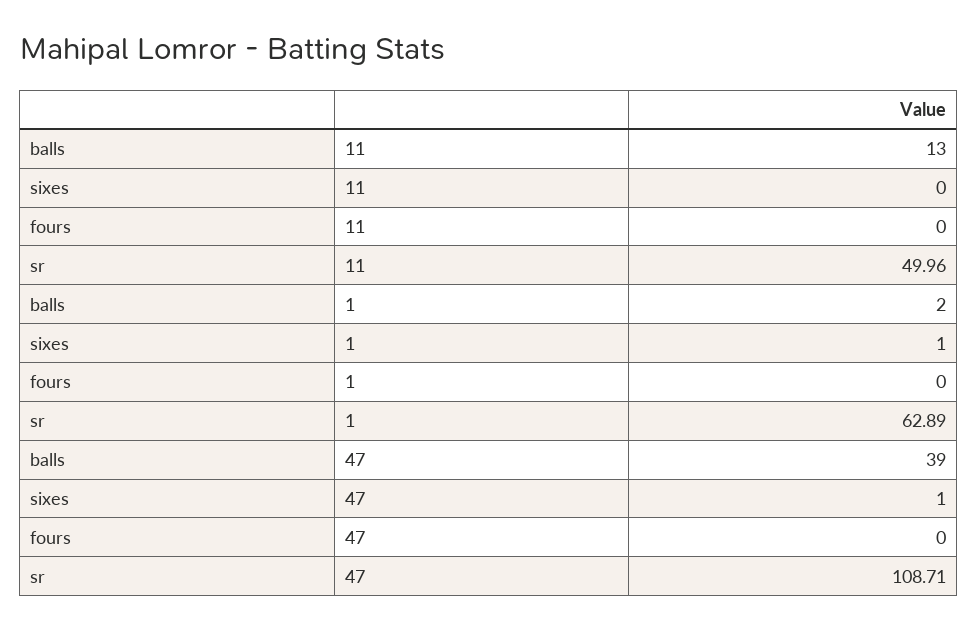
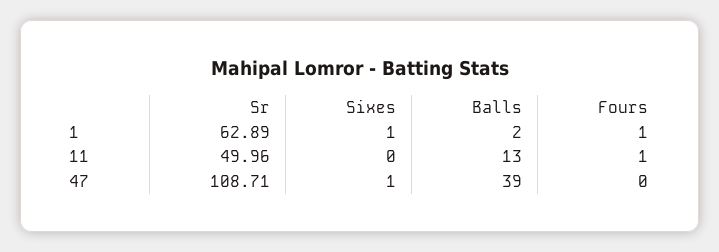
fours, 11: 0 -> 1
fours, 1: 0 -> 1

